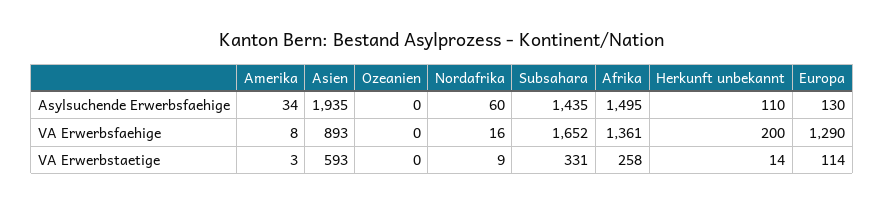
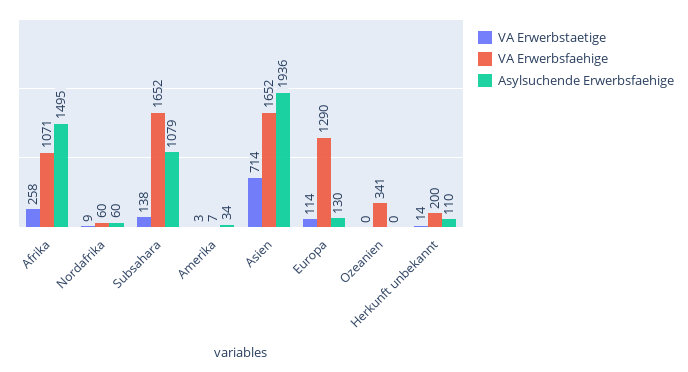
Asylsuchende Erwerbsfaehige, Asien: 1935 -> 1936
Asylsuchende Erwerbsfaehige, Subsahara: 1435 -> 1079
VA Erwerbsfaehige, Amerika: 8 -> 7
VA Erwerbsfaehige, Asien: 893 -> 1652
VA Erwerbsfaehige, Ozeanien: 0 -> 341
VA Erwerbsfaehige, Nordafrika: 16 -> 60
VA Erwerbsfaehige, Afrika: 1361 -> 1071
VA Erwerbstaetige, Asien: 593 -> 714
VA Erwerbstaetige, Subsahara: 331 -> 138

